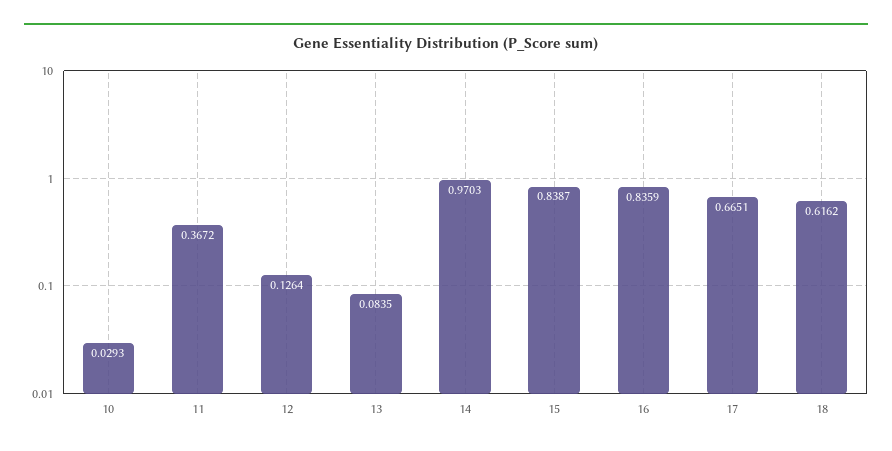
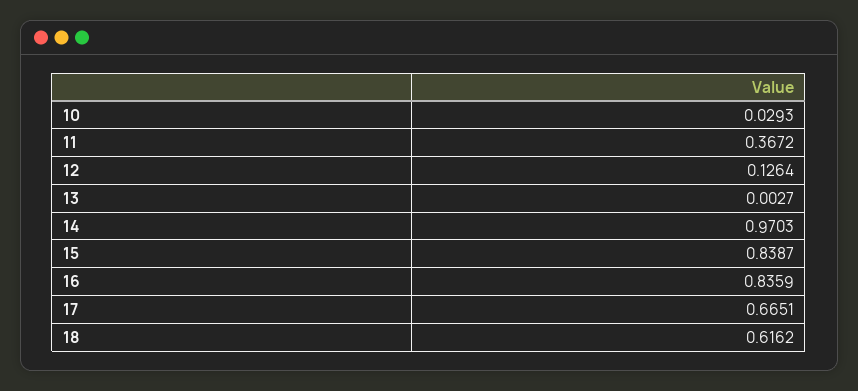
13: 0.0835 -> 0.0027

